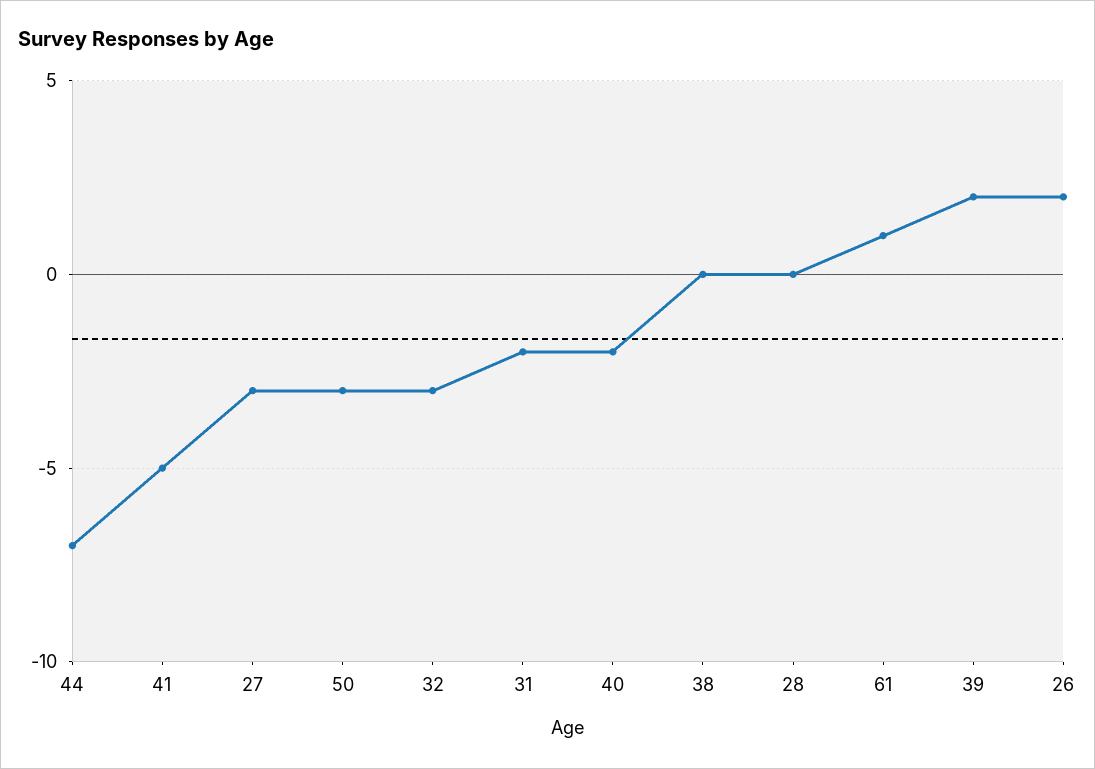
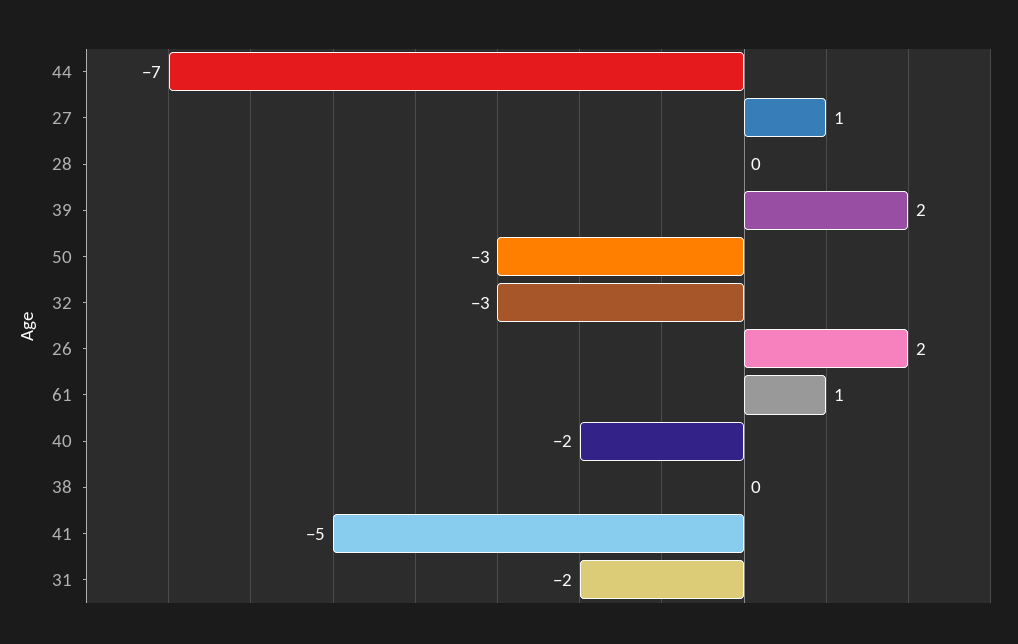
27: -3 -> 1

